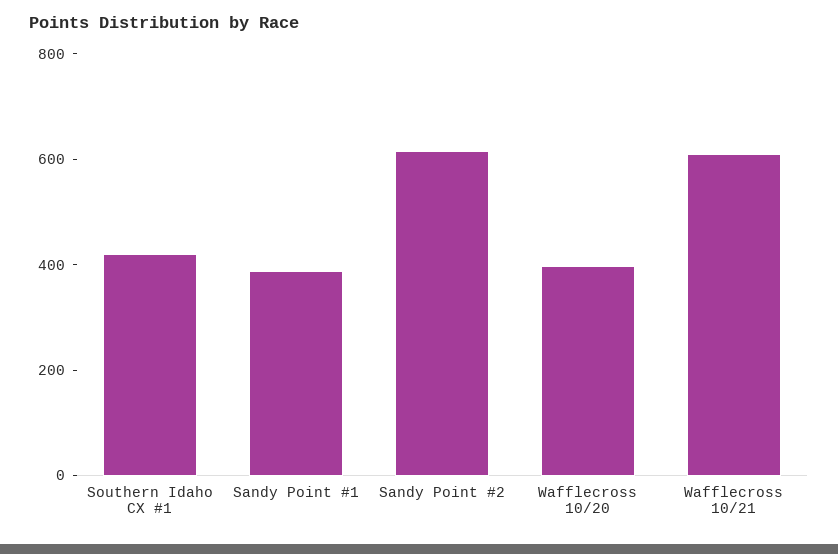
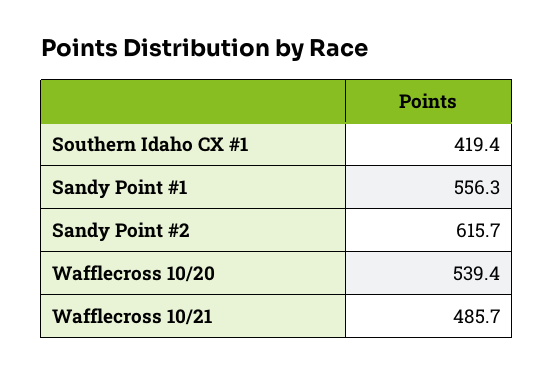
Sandy Point #1: 400 -> 556.3
Wafflecross 10/20: 400 -> 539.4
Wafflecross 10/21: 600 -> 485.7

